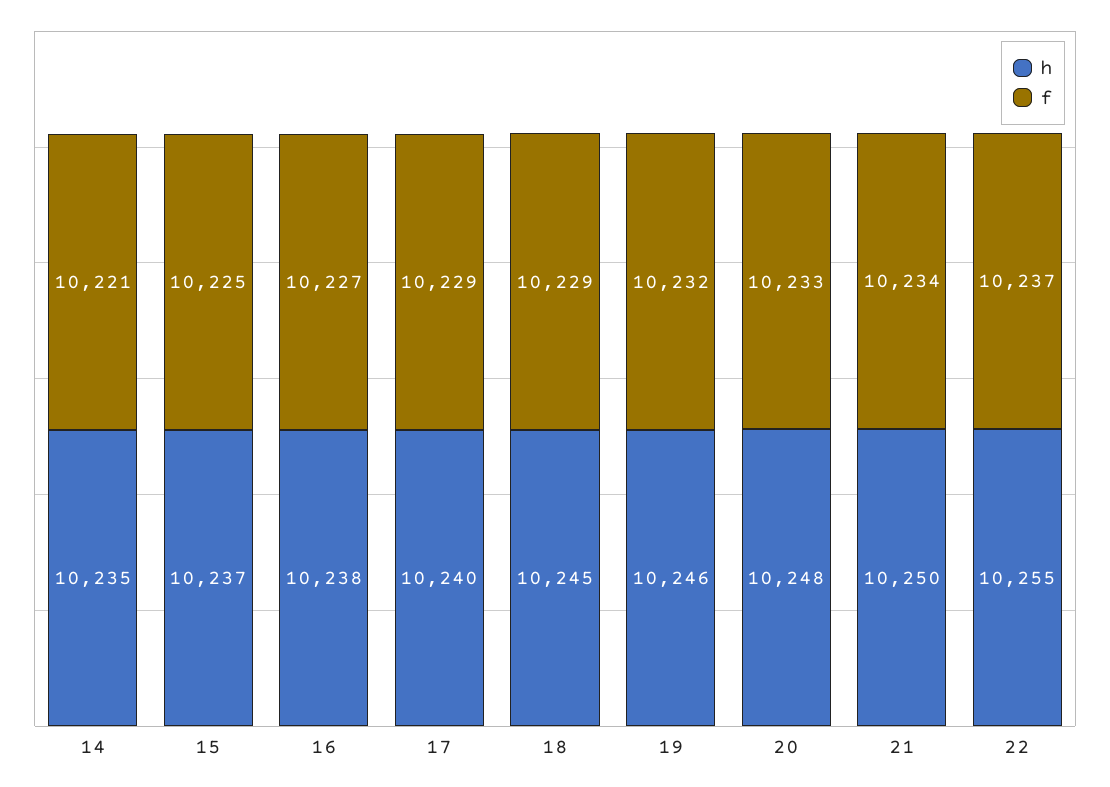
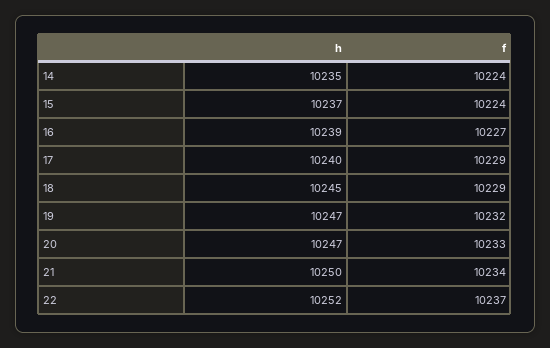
f, 14: 10221 -> 10224
f, 15: 10225 -> 10224
h, 16: 10238 -> 10239
h, 19: 10246 -> 10247
h, 20: 10248 -> 10247
h, 22: 10255 -> 10252

